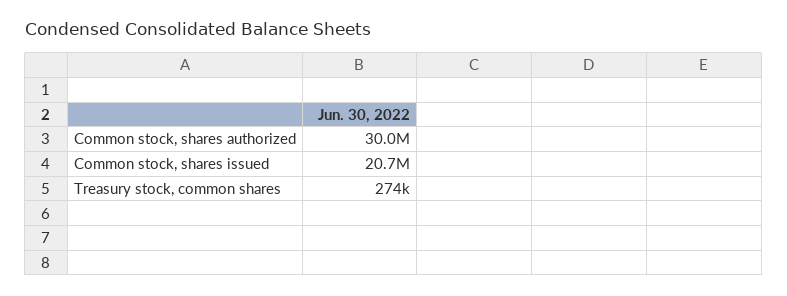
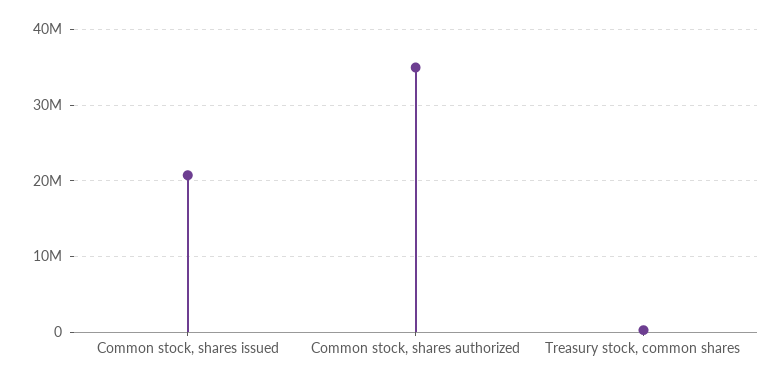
Common stock, shares authorized: 30000000 -> 35000000

